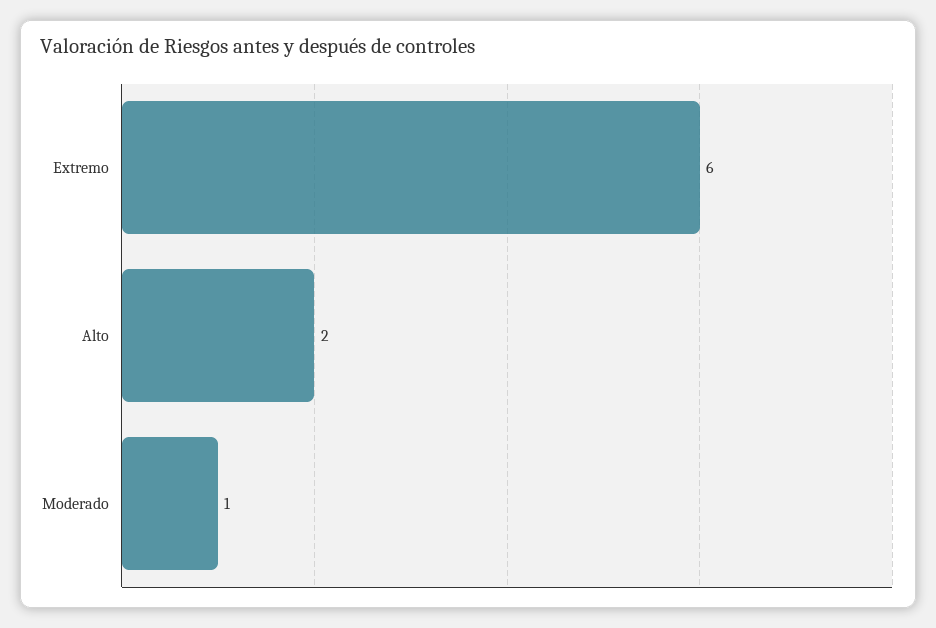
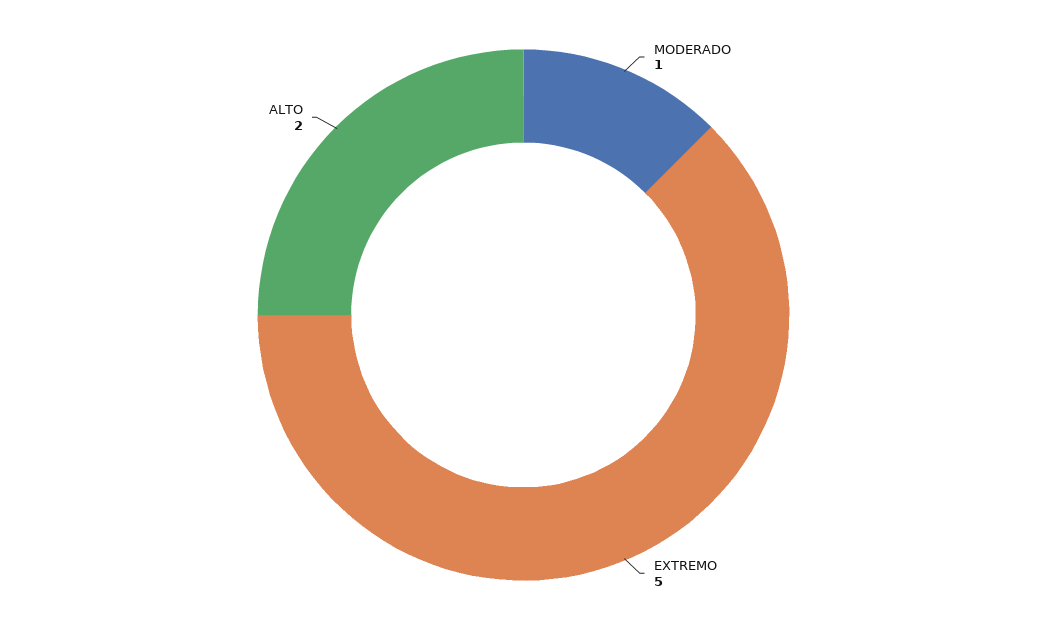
Extremo: 6 -> 5

